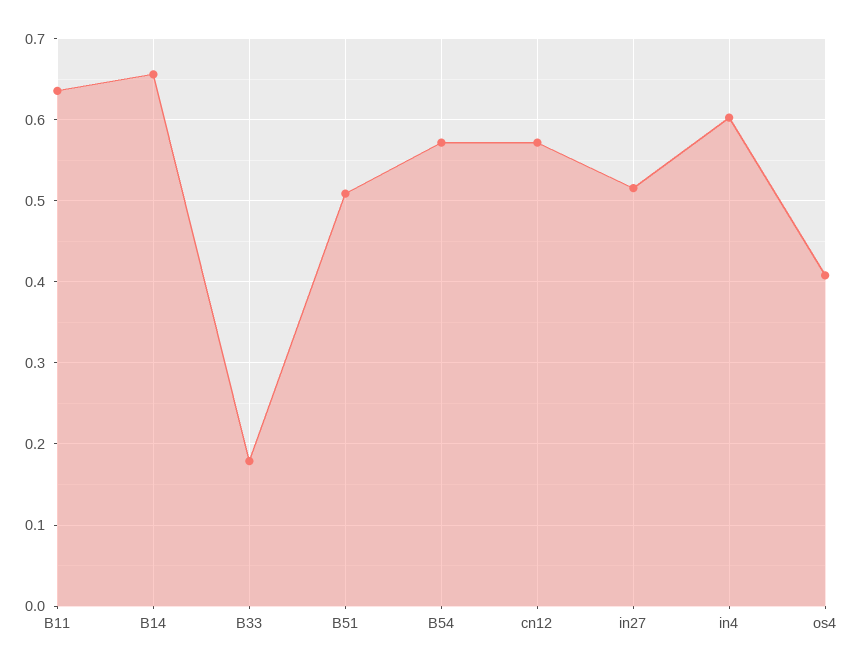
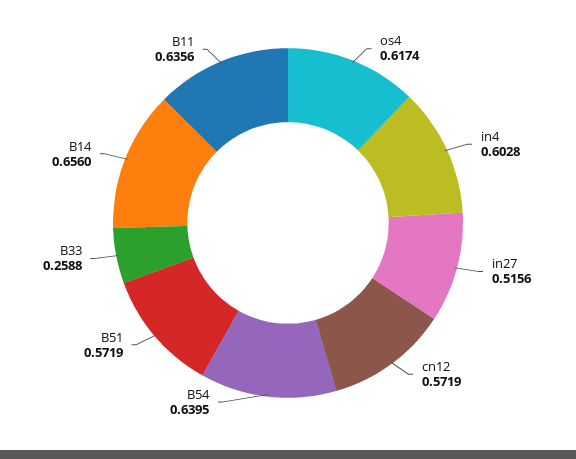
B33: 0.18 -> 0.2588
B51: 0.51 -> 0.5719
B54: 0.57 -> 0.6395
os4: 0.41 -> 0.6174

